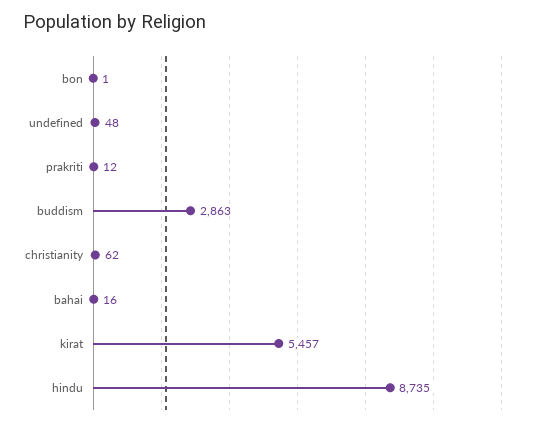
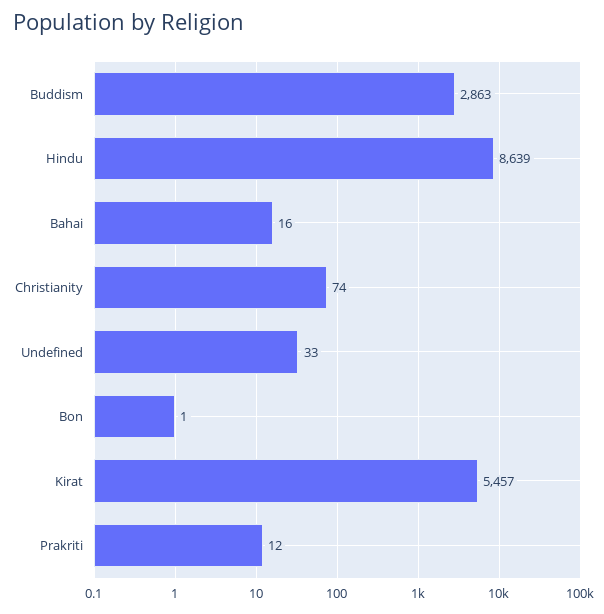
undefined: 48 -> 33
christianity: 62 -> 74
hindu: 8735 -> 8639

